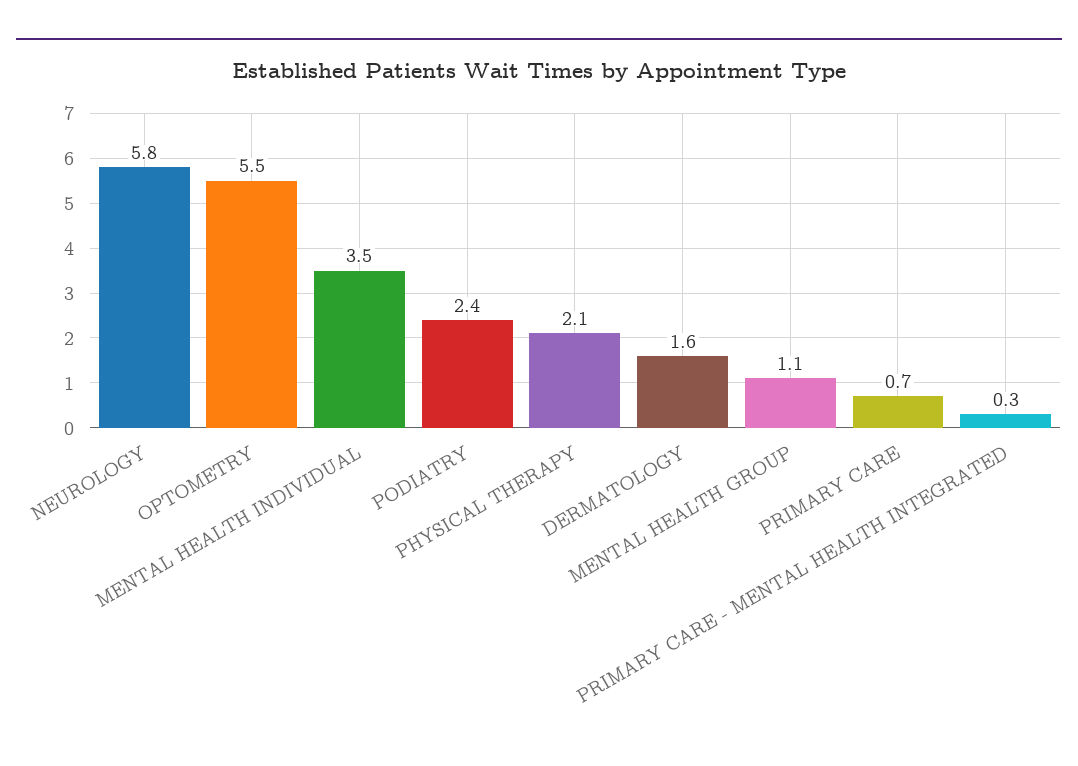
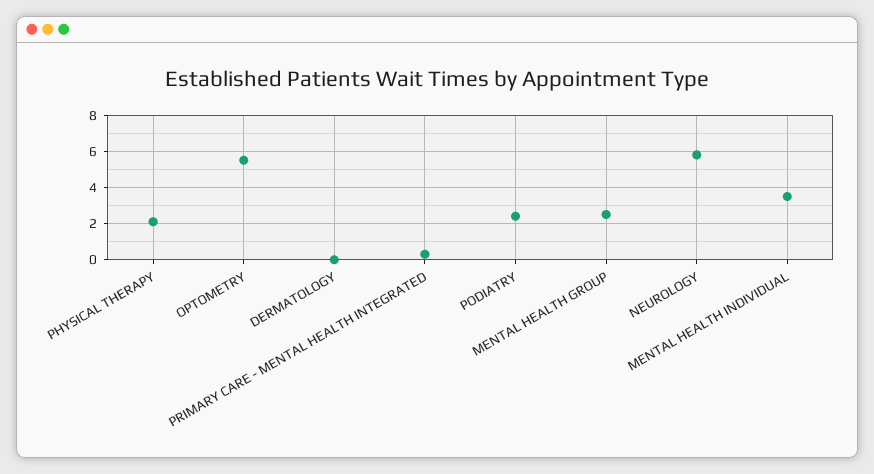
DERMATOLOGY: 1.6 -> 0
MENTAL HEALTH GROUP: 1.1 -> 2.5
PRIMARY CARE: 0.7 -> none

